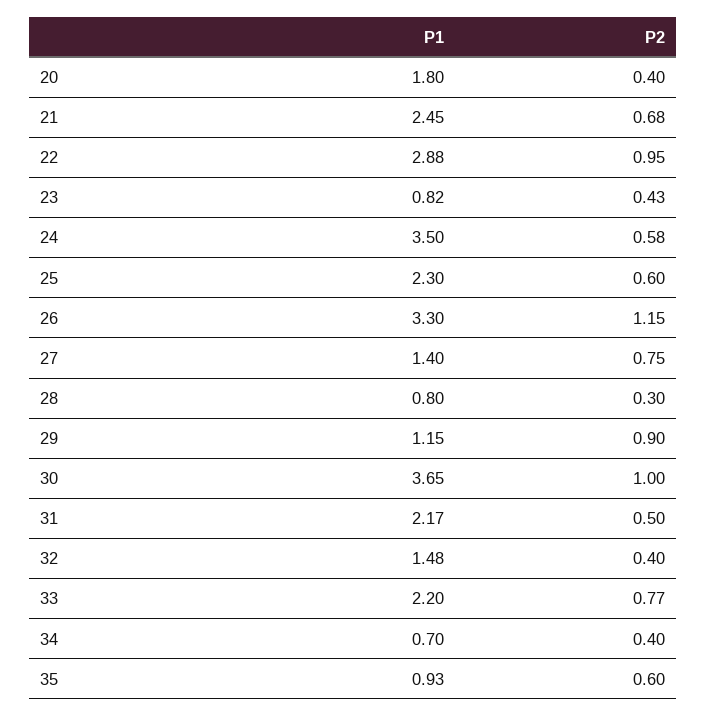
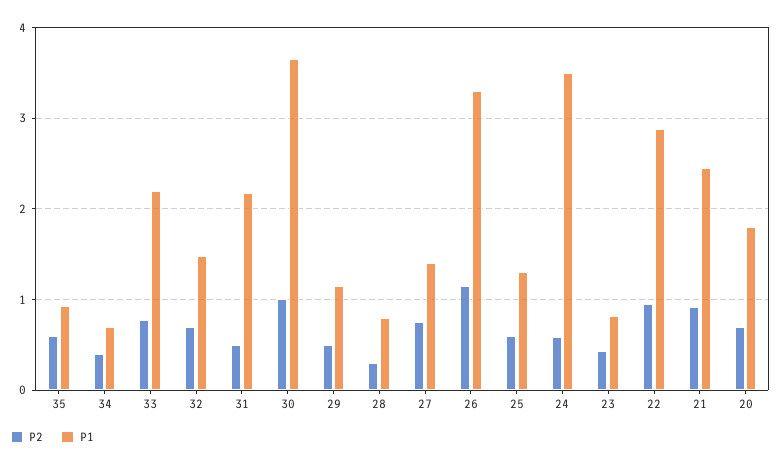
P2, 20: 0.4 -> 0.7
P2, 21: 0.68 -> 0.9
P1, 25: 2.3 -> 1.3
P2, 29: 0.9 -> 0.5
P2, 32: 0.4 -> 0.7

